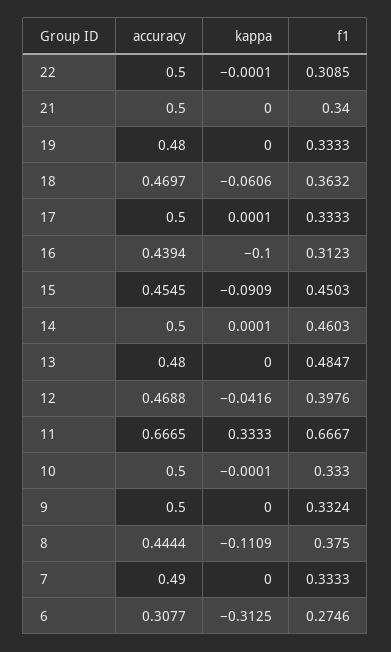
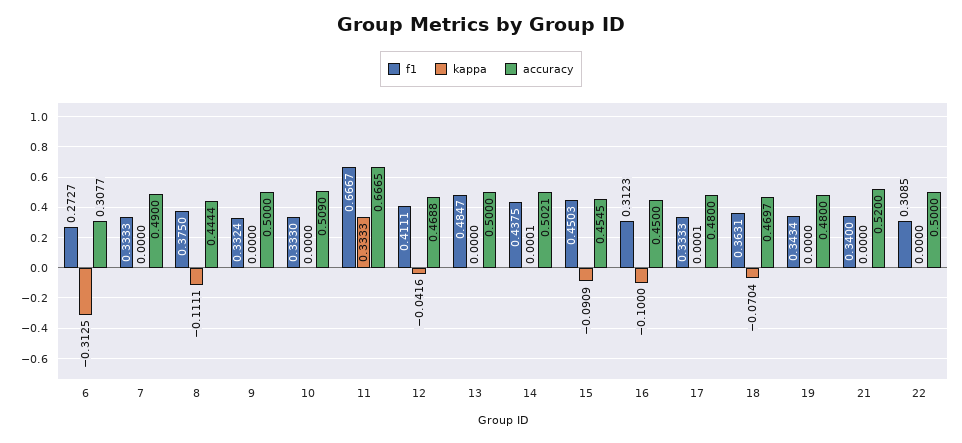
kappa, 22: -0.0001 -> 0
accuracy, 21: 0.5 -> 0.52
f1, 19: 0.3333 -> 0.3434
kappa, 18: -0.0606 -> -0.0704
f1, 18: 0.3632 -> 0.3631
accuracy, 17: 0.5 -> 0.48
accuracy, 16: 0.4394 -> 0.45
accuracy, 14: 0.5 -> 0.5021
f1, 14: 0.4603 -> 0.4375
accuracy, 13: 0.48 -> 0.5
f1, 12: 0.3976 -> 0.4111
accuracy, 10: 0.5 -> 0.509
kappa, 10: -0.0001 -> 0
kappa, 8: -0.1109 -> -0.1111
f1, 6: 0.2746 -> 0.2727

